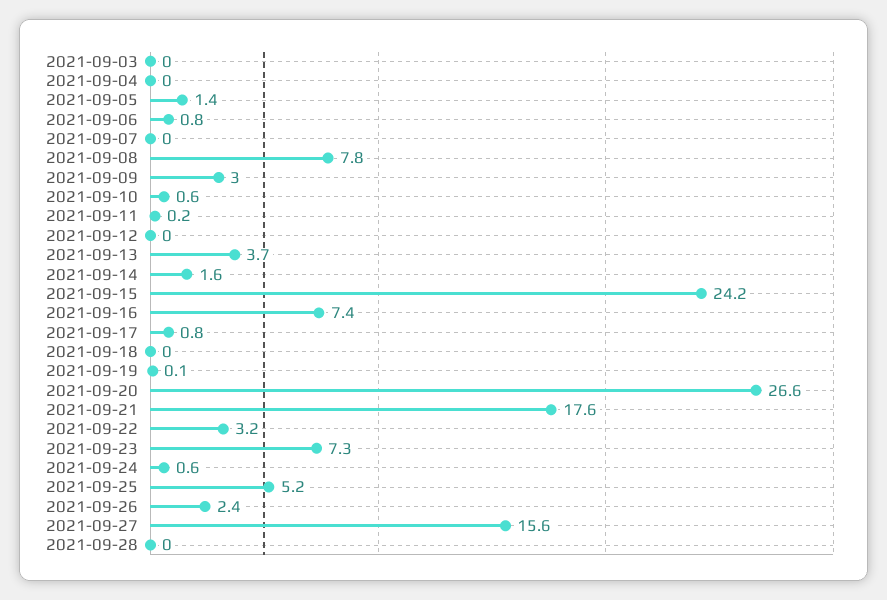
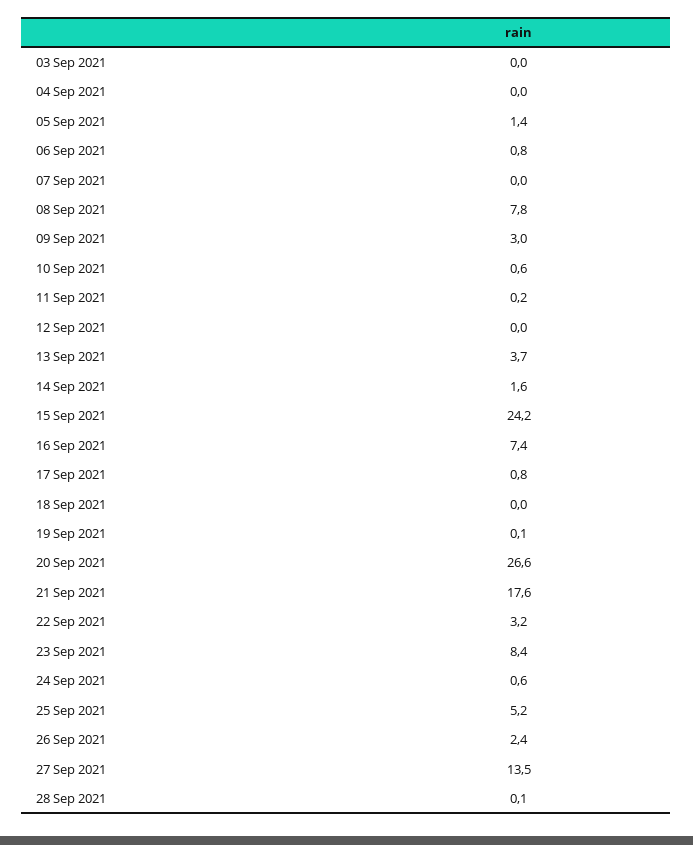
2021-09-23: 7.3 -> 8.4
2021-09-27: 15.6 -> 13.5
2021-09-28: 0 -> 0.1

